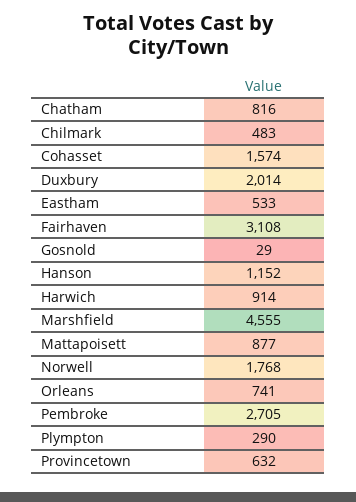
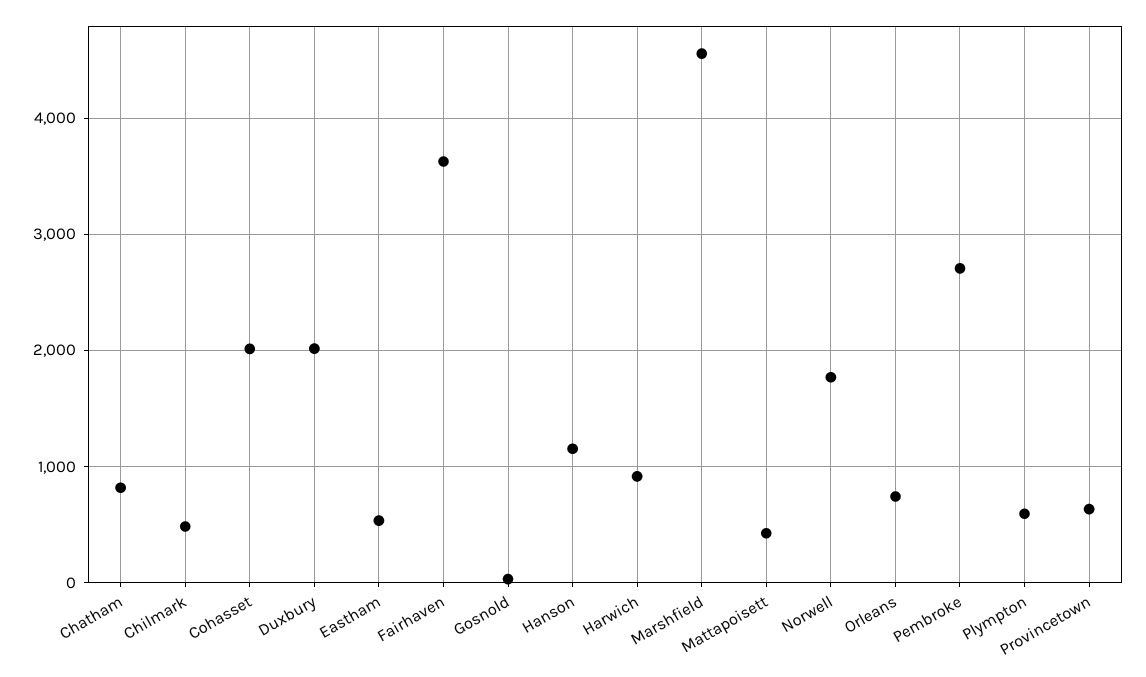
Cohasset: 1574 -> 2000
Fairhaven: 3108 -> 3600
Mattapoisett: 877 -> 400
Plympton: 290 -> 600

